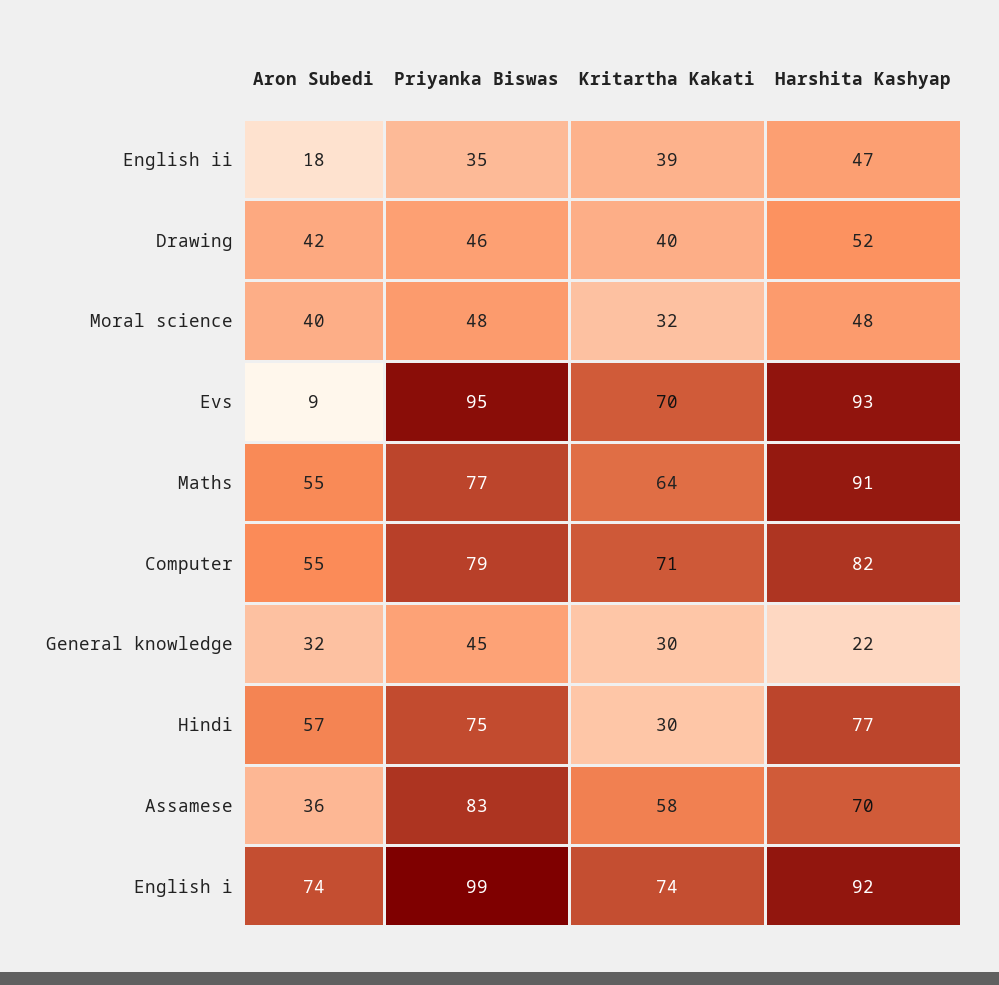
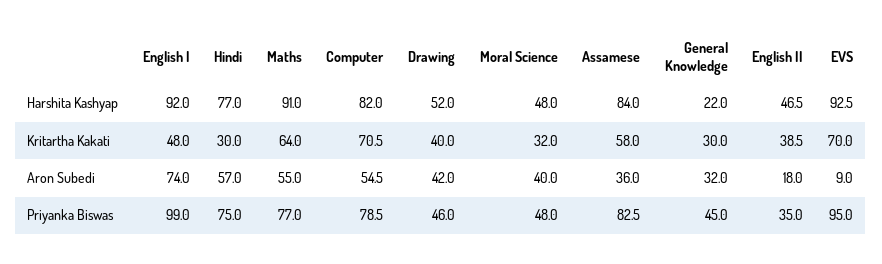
Harshita Kashyap, Assamese: 70 -> 84
Kritartha Kakati, English i: 74 -> 48

